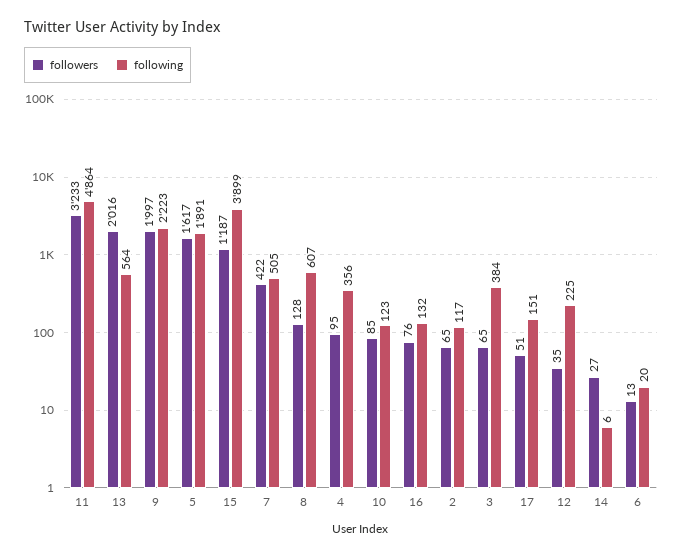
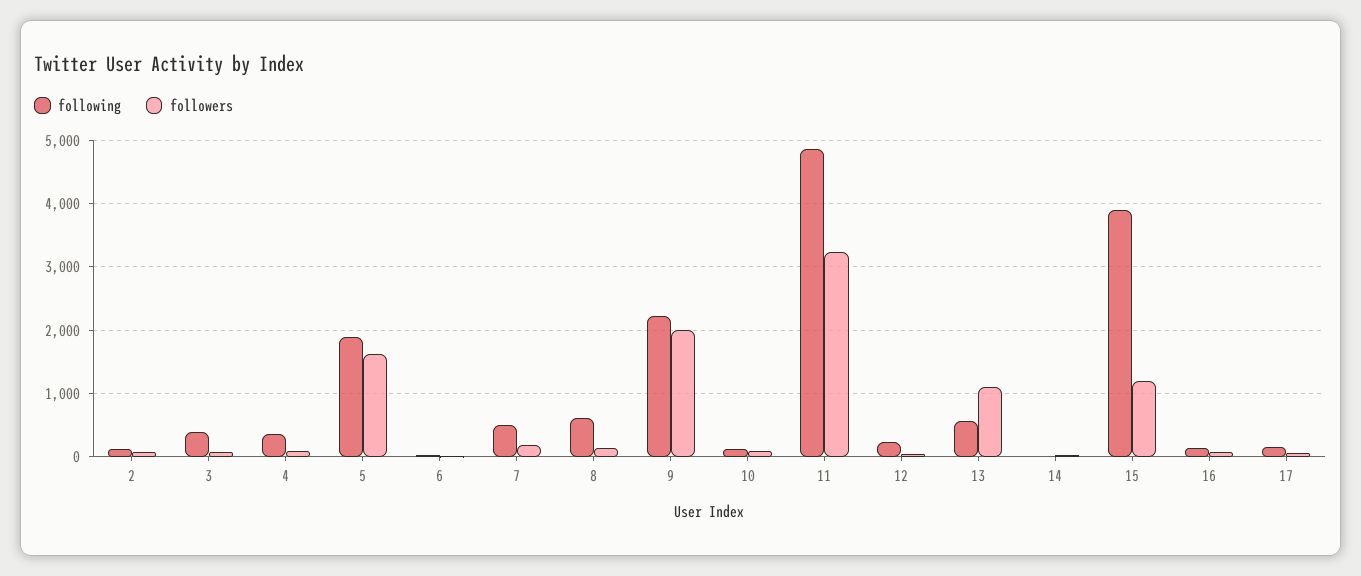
followers, 13: 2016 -> 1100
followers, 7: 422 -> 200

